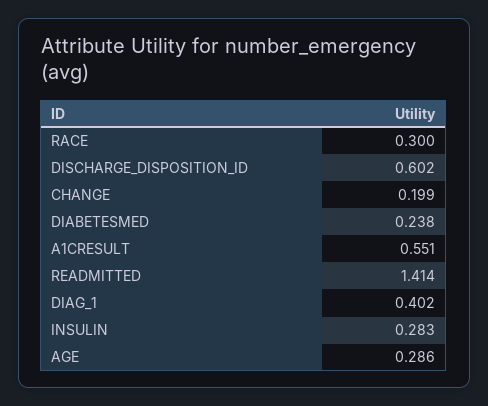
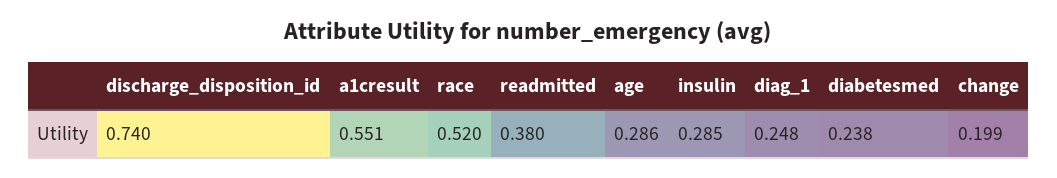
RACE: 0.3 -> 0.52
DISCHARGE_DISPOSITION_ID: 0.602 -> 0.74
READMITTED: 1.414 -> 0.38
DIAG_1: 0.402 -> 0.248
INSULIN: 0.283 -> 0.285

